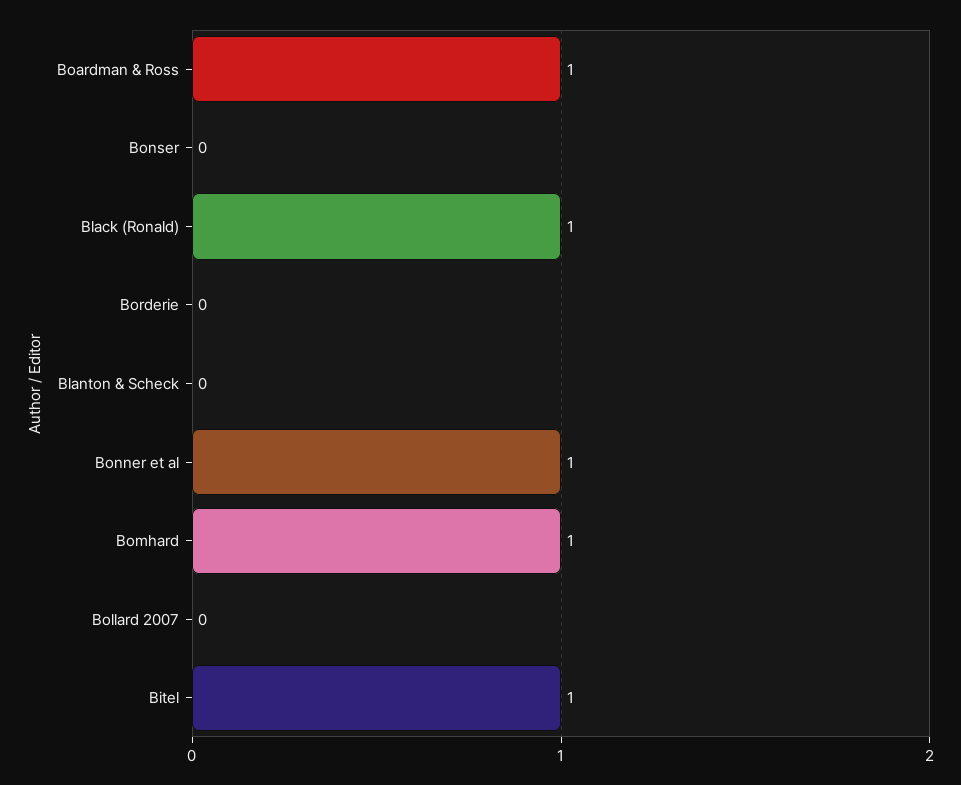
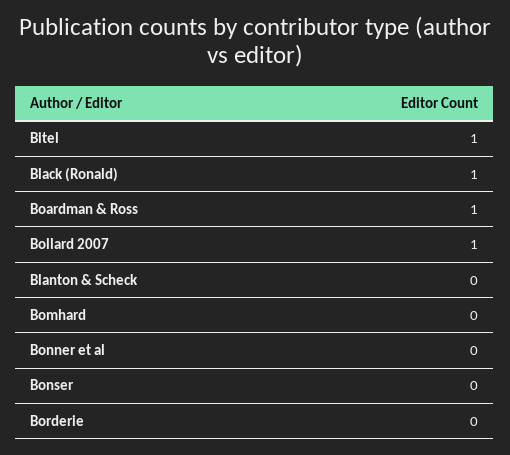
Bonner et al: 1 -> 0
Bomhard: 1 -> 0
Bollard 2007: 0 -> 1

